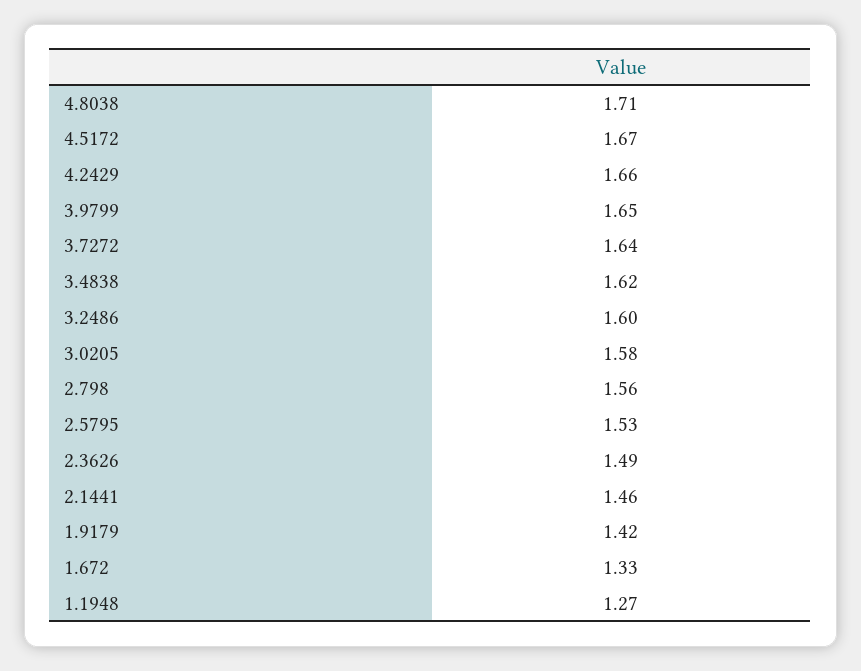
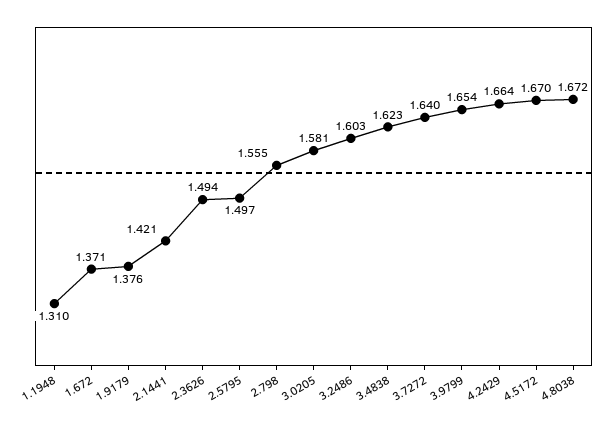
4.8038: 1.71 -> 1.672
2.5795: 1.53 -> 1.497
2.1441: 1.46 -> 1.421
1.9179: 1.42 -> 1.376
1.672: 1.33 -> 1.371
1.1948: 1.27 -> 1.31

